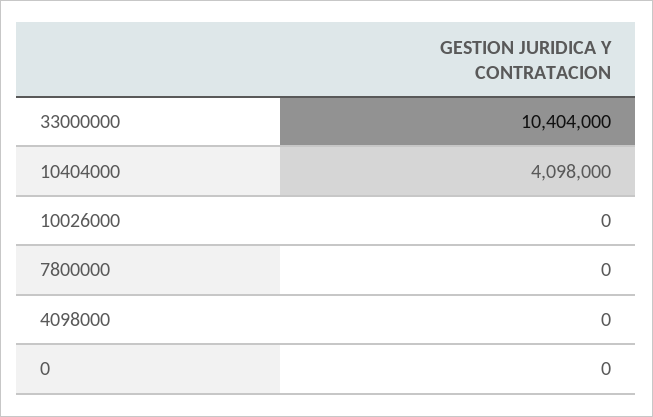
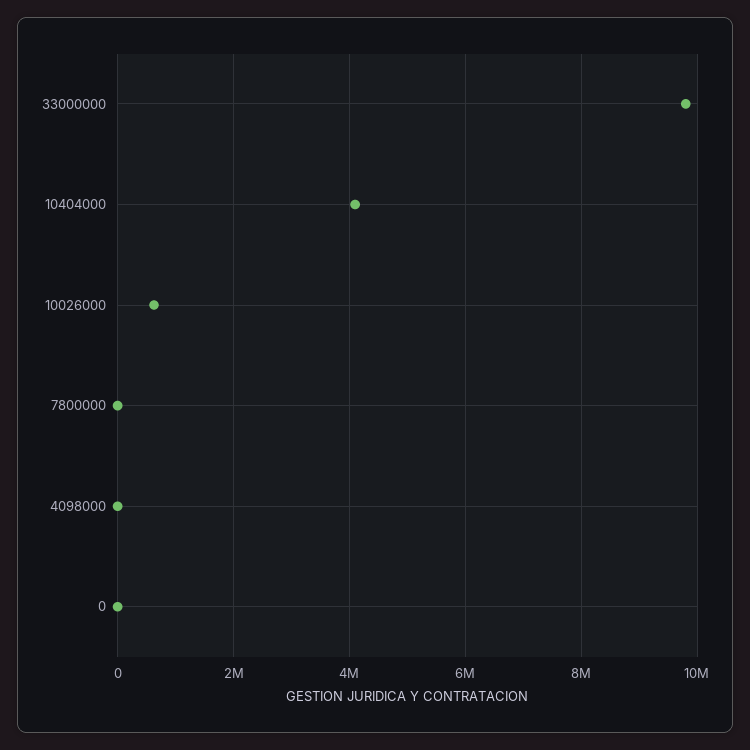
33000000: 10404000 -> 9800000
10026000: 0 -> 600000

